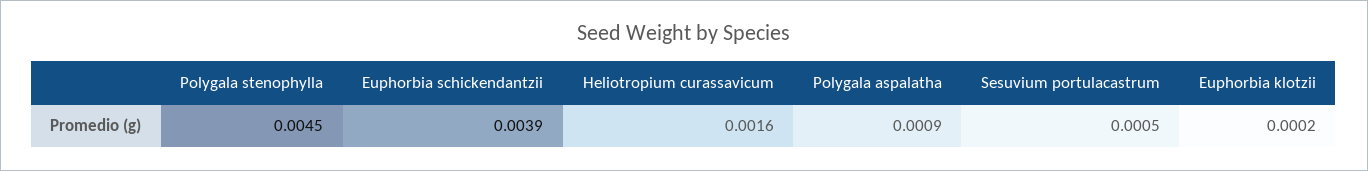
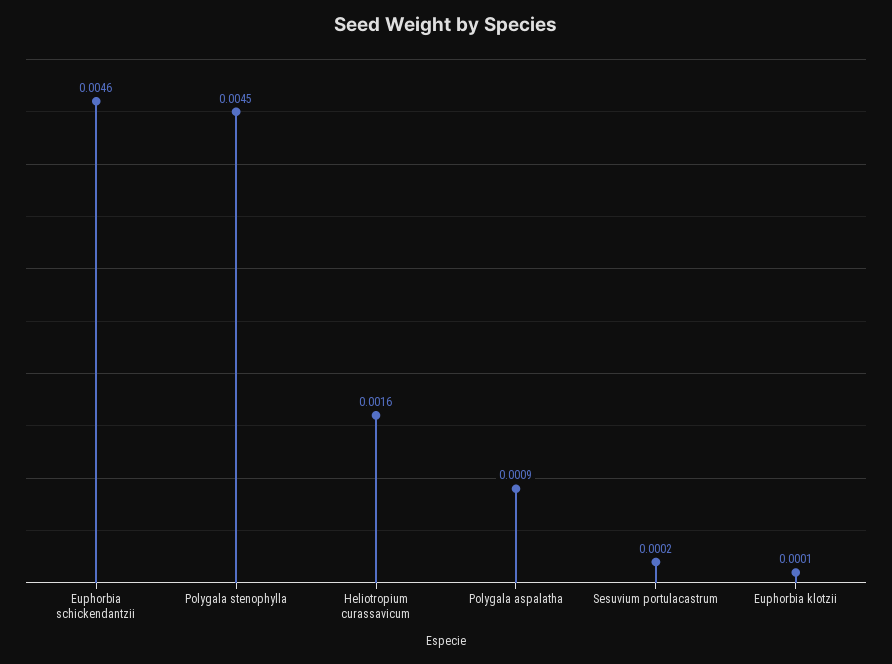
Euphorbia schickendantzii: 0.0039 -> 0.0046
Sesuvium portulacastrum: 0.0005 -> 0.0002
Euphorbia klotzii: 0.0002 -> 0.0001

